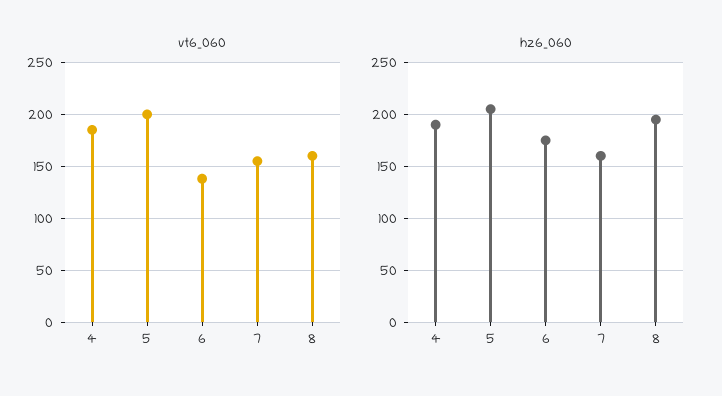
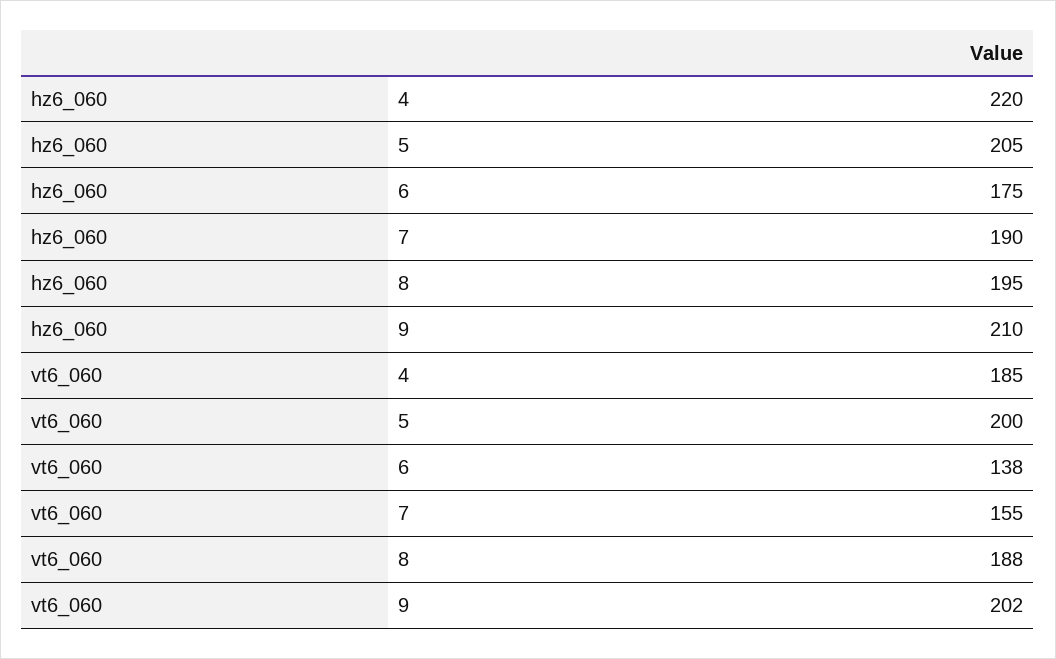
vt6_060, 8: 160 -> 188
hz6_060, 4: 190 -> 220
hz6_060, 7: 160 -> 190
hz6_060, 9: none -> 210
vt6_060, 9: none -> 202

